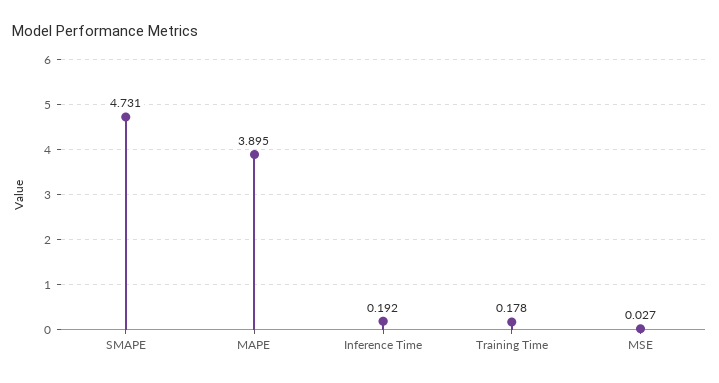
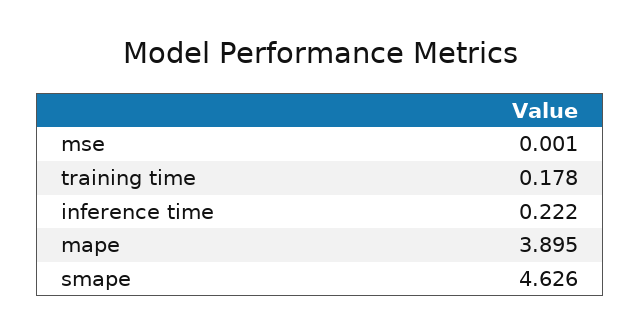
SMAPE: 4.731 -> 4.626
Inference Time: 0.192 -> 0.222
MSE: 0.027 -> 0.001

